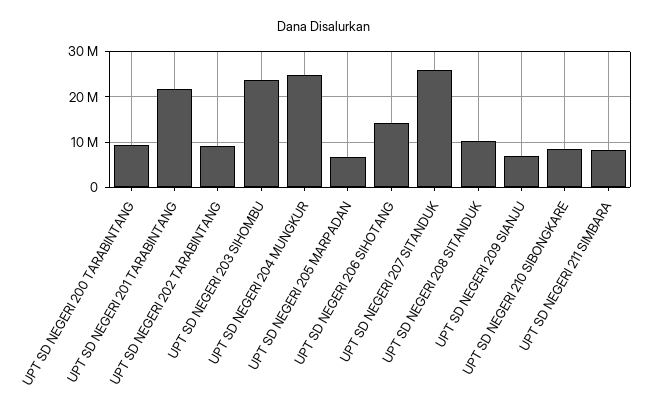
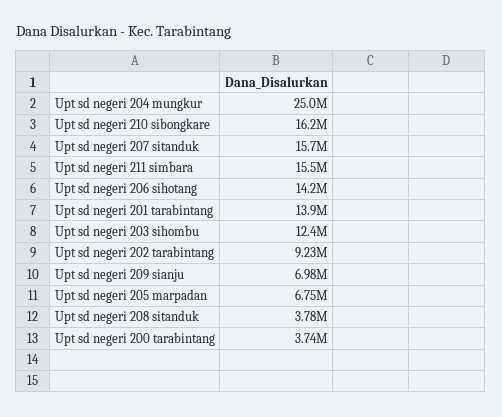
UPT SD NEGERI 200 TARABINTANG: 10000000 -> 3740000
UPT SD NEGERI 201 TARABINTANG: 22000000 -> 13900000
UPT SD NEGERI 203 SIHOMBU: 24000000 -> 12400000
UPT SD NEGERI 207 SITANDUK: 26000000 -> 15700000
UPT SD NEGERI 208 SITANDUK: 10000000 -> 3780000
UPT SD NEGERI 210 SIBONGKARE: 8000000 -> 16200000
UPT SD NEGERI 211 SIMBARA: 8000000 -> 15500000

